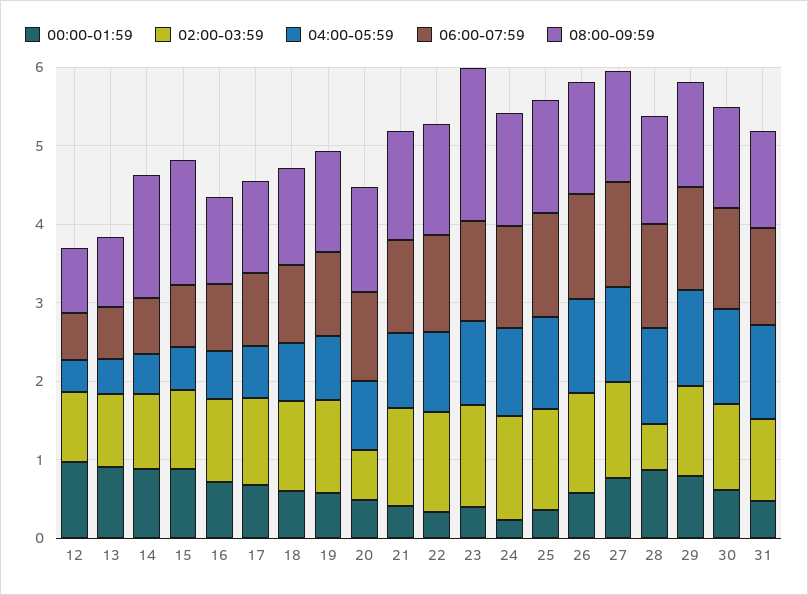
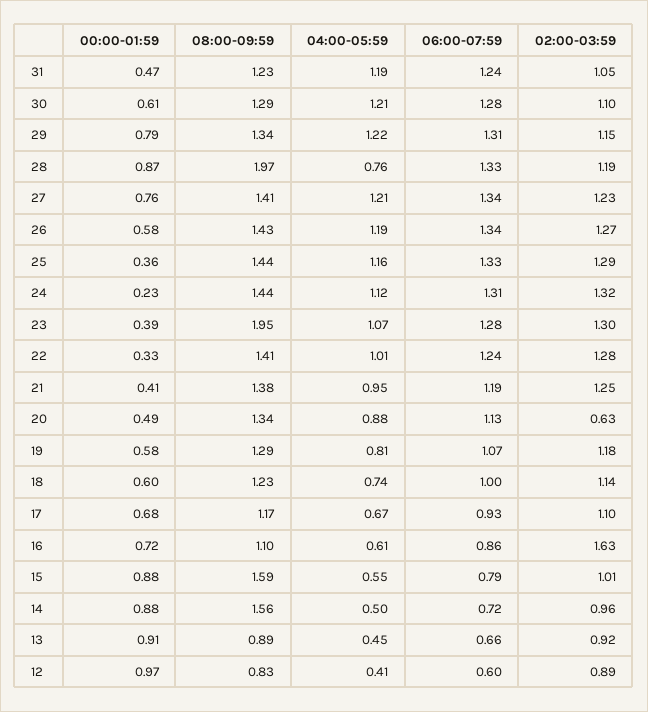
02:00-03:59, 16: 1 -> 1.63
02:00-03:59, 28: 0.6 -> 1.19
04:00-05:59, 28: 1.2 -> 0.76
08:00-09:59, 28: 1.4 -> 1.97

